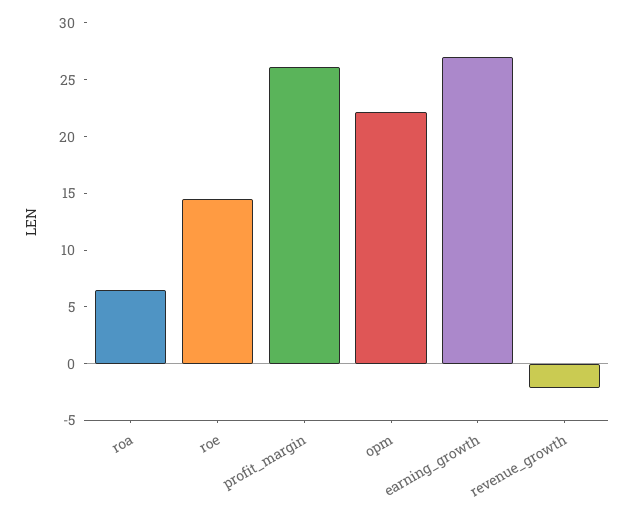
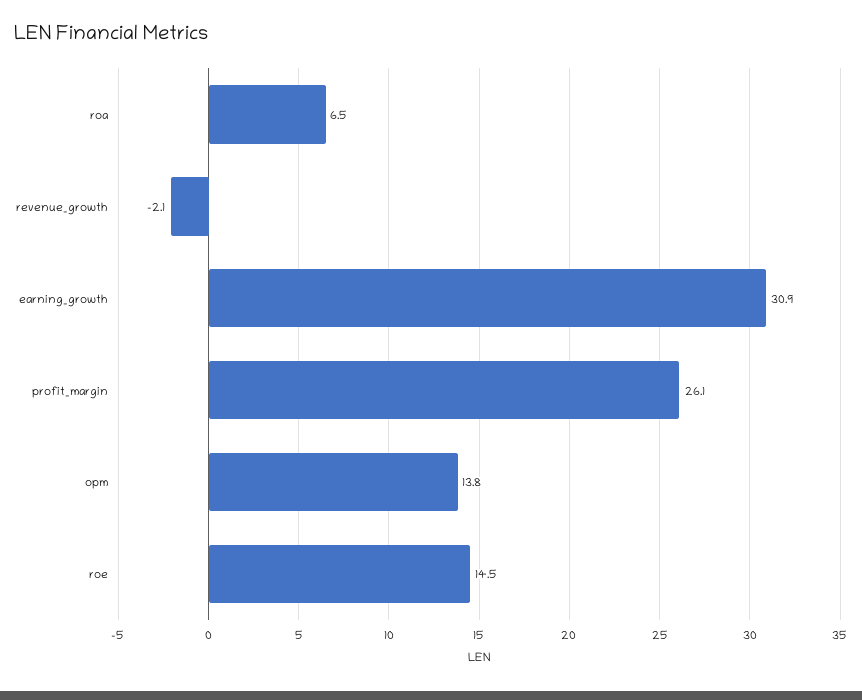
opm: 22 -> 13.8
earning_growth: 27 -> 30.9

